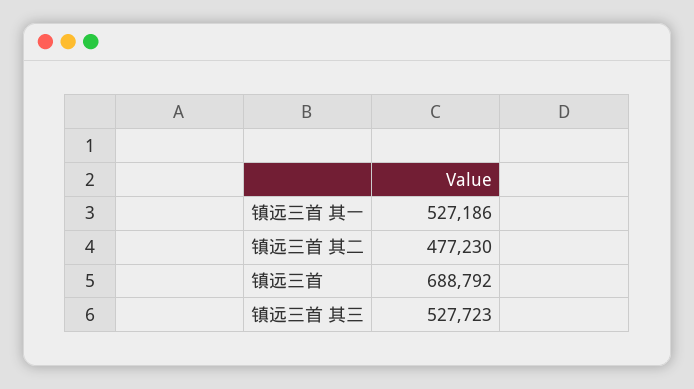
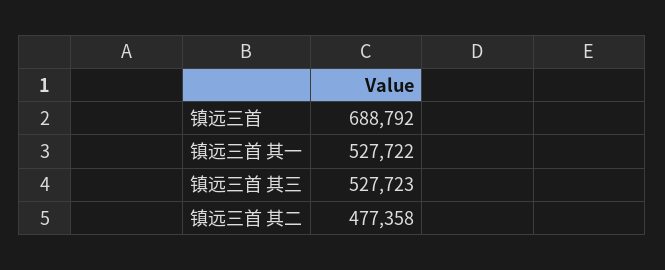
镇远三首 其一: 527186 -> 527722
镇远三首 其二: 477230 -> 477358

